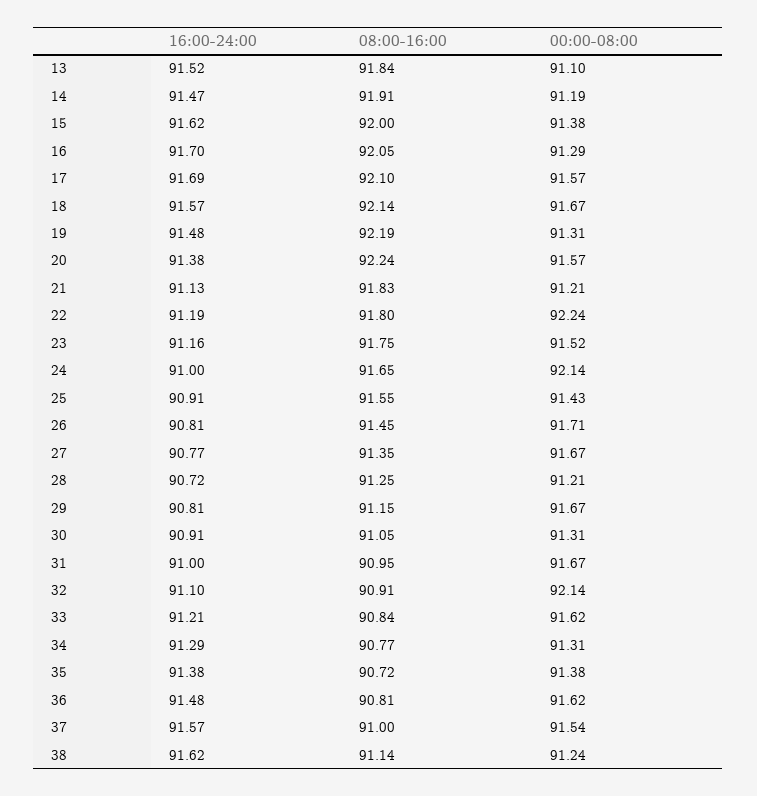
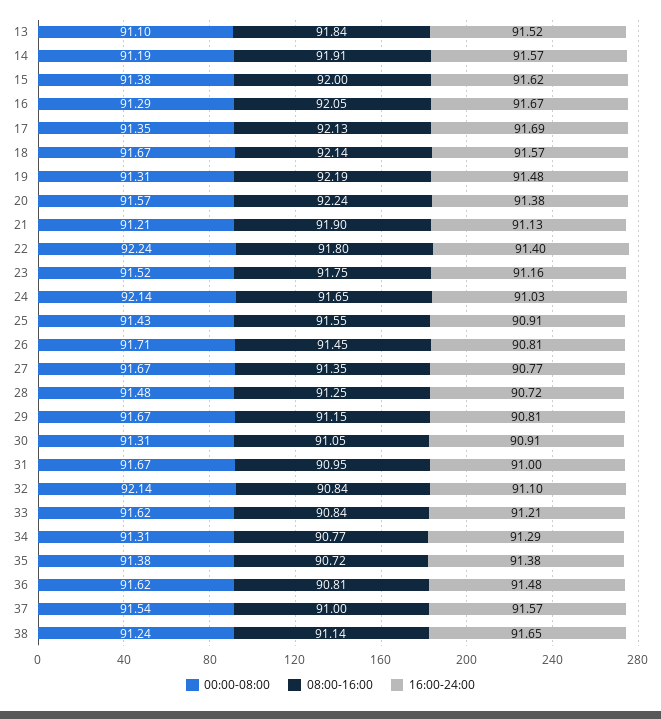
16:00-24:00, 14: 91.47 -> 91.57
16:00-24:00, 16: 91.7 -> 91.67
08:00-16:00, 17: 92.1 -> 92.13
00:00-08:00, 17: 91.57 -> 91.35
08:00-16:00, 21: 91.83 -> 91.9
16:00-24:00, 22: 91.19 -> 91.4
16:00-24:00, 24: 91 -> 91.03
00:00-08:00, 28: 91.21 -> 91.48
08:00-16:00, 32: 90.91 -> 90.84
16:00-24:00, 38: 91.62 -> 91.65

